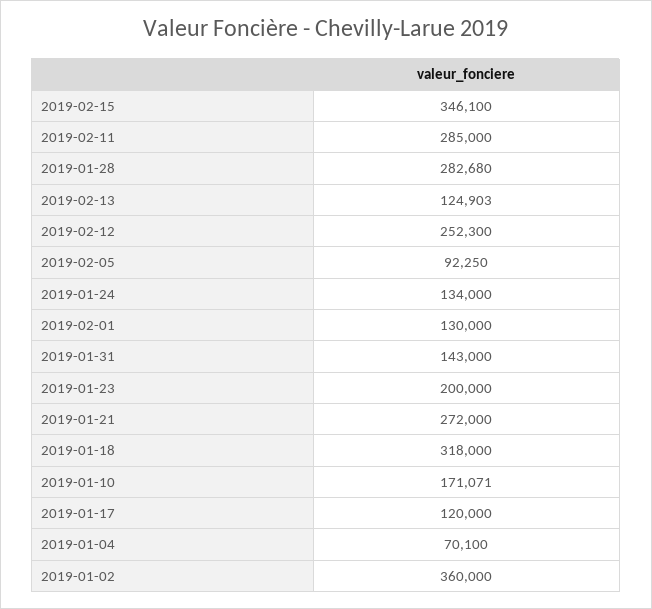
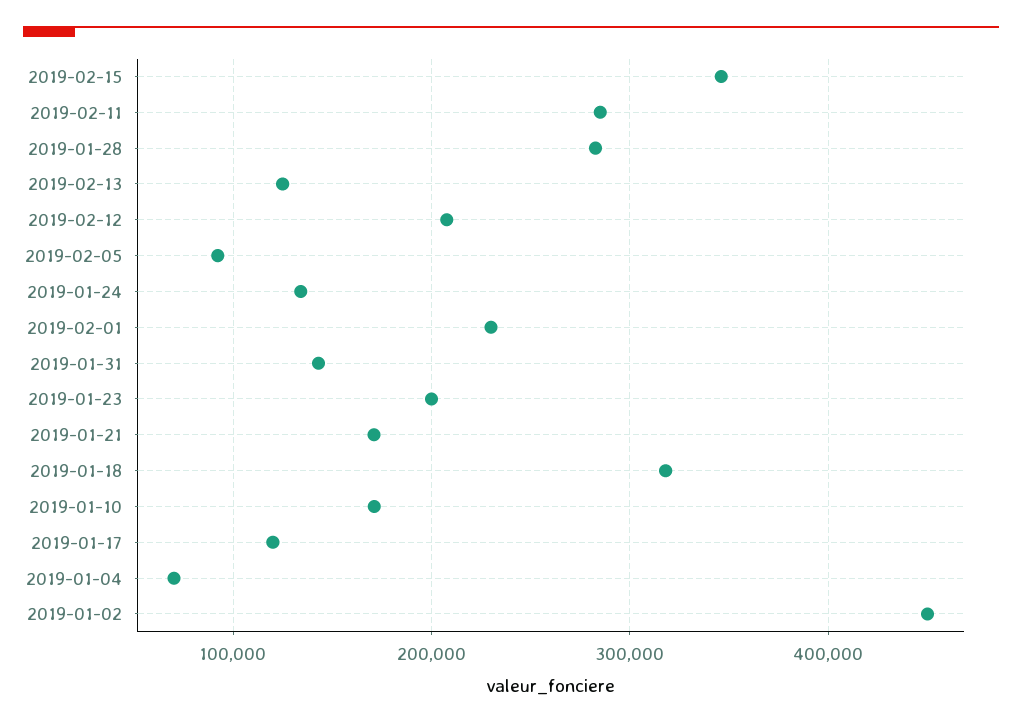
2019-02-12: 252300 -> 210000
2019-02-01: 130000 -> 230000
2019-01-21: 272000 -> 170000
2019-01-02: 360000 -> 450000

